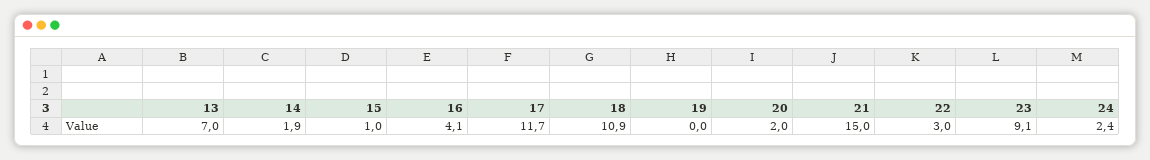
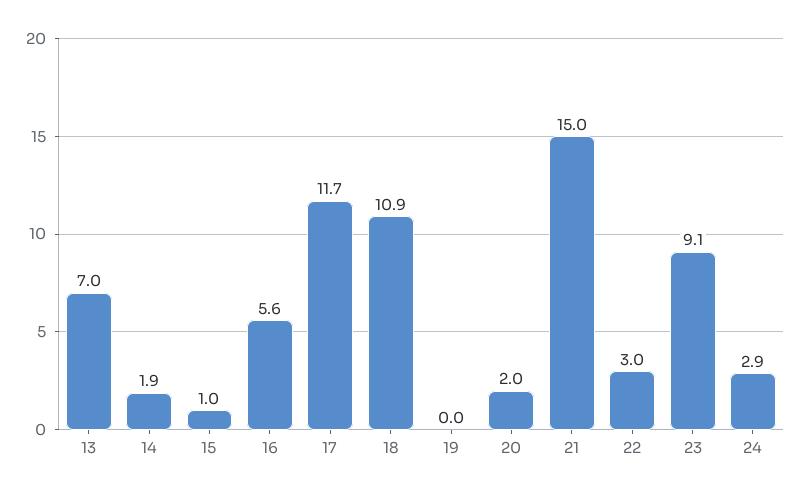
16: 4.1 -> 5.6
24: 2.4 -> 2.9

